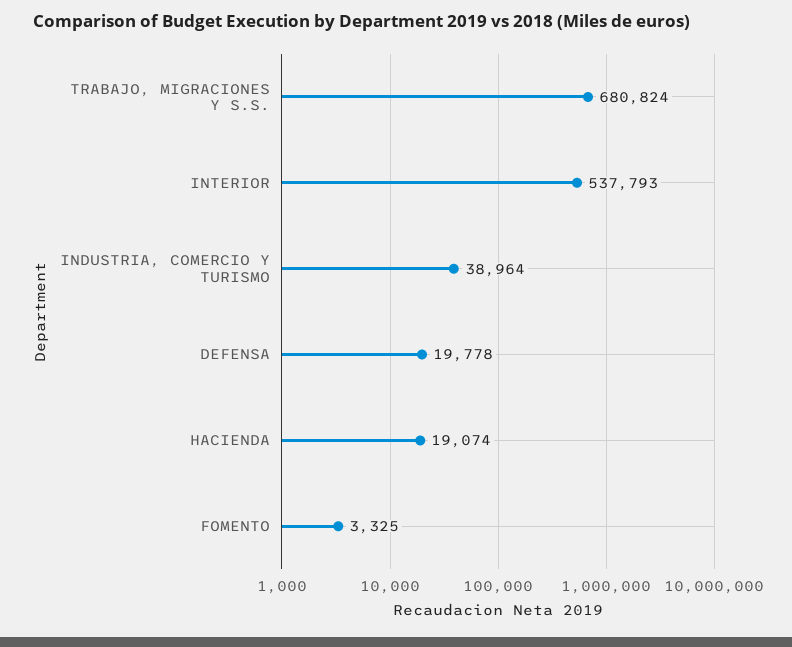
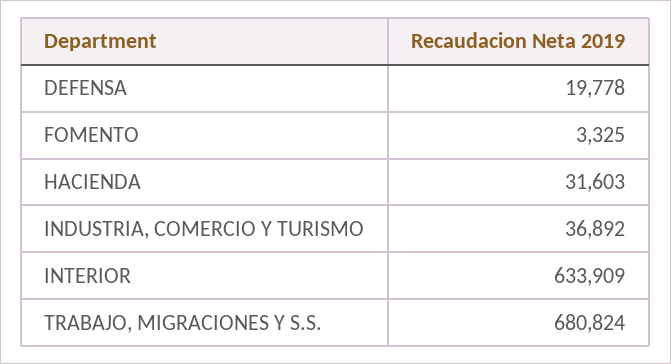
INTERIOR: 537793 -> 633909
INDUSTRIA, COMERCIO Y TURISMO: 38964 -> 36892
HACIENDA: 19074 -> 31603

